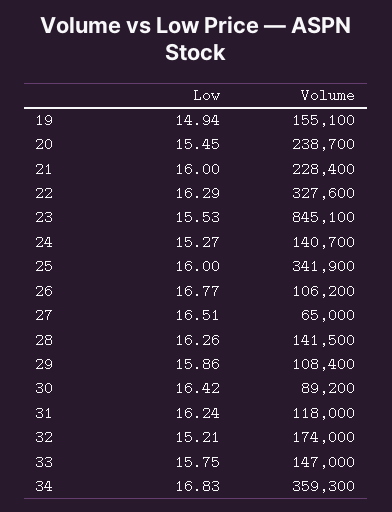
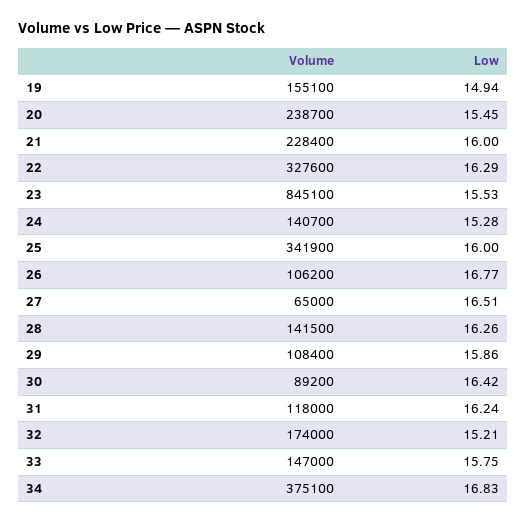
Low, 24: 15.27 -> 15.28
Volume, 34: 359300 -> 375100

